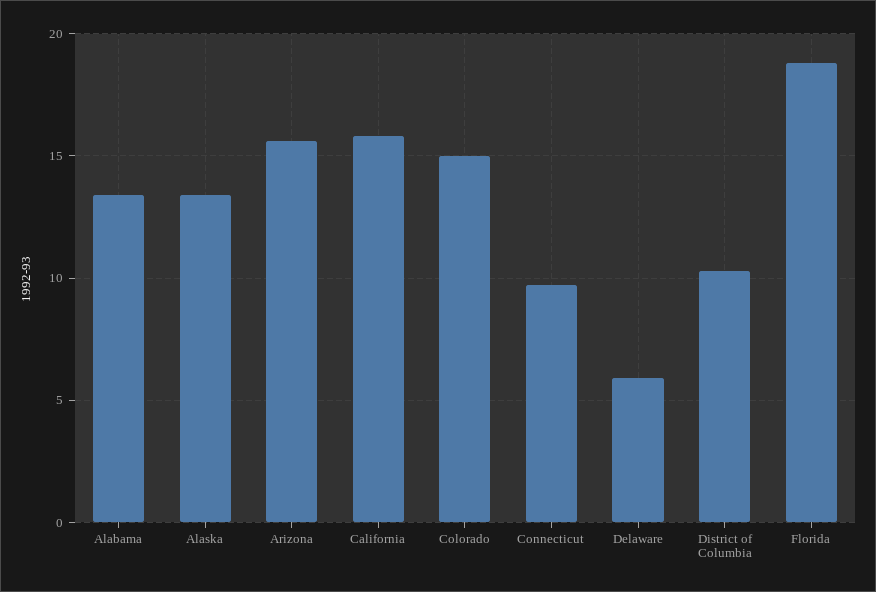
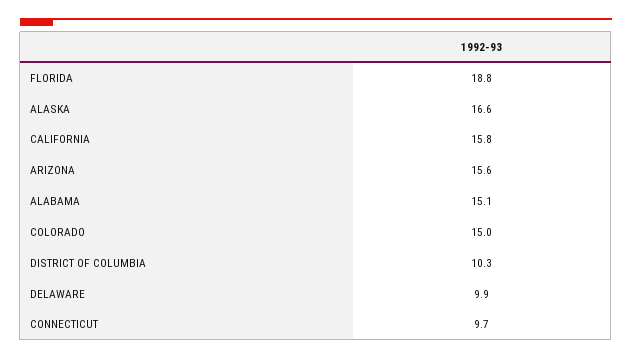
Alabama: 13.5 -> 15.1
Alaska: 13.5 -> 16.6
Delaware: 6 -> 9.9

